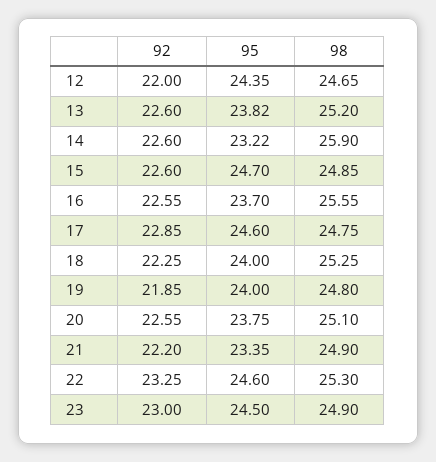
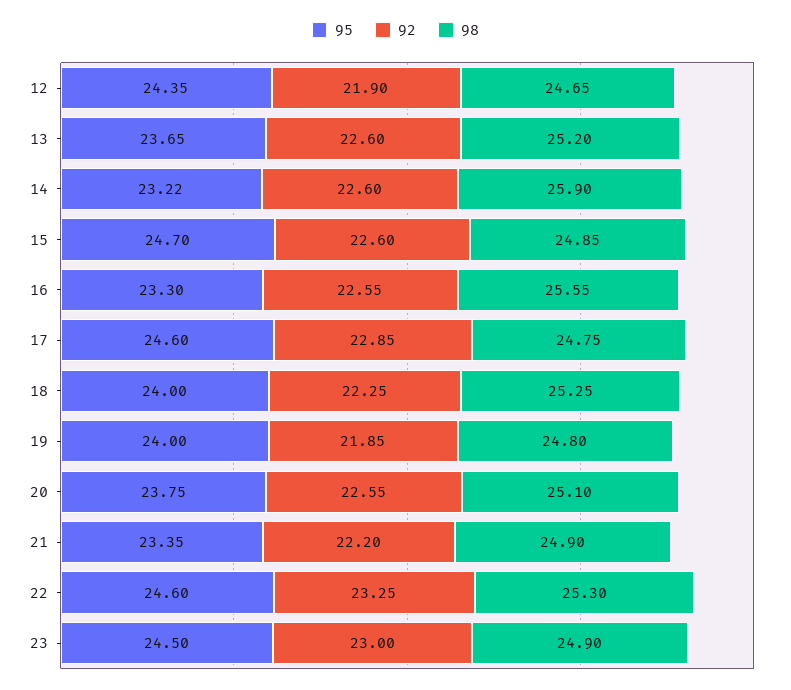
92, 12: 22 -> 21.9
95, 13: 23.82 -> 23.65
95, 16: 23.7 -> 23.3

